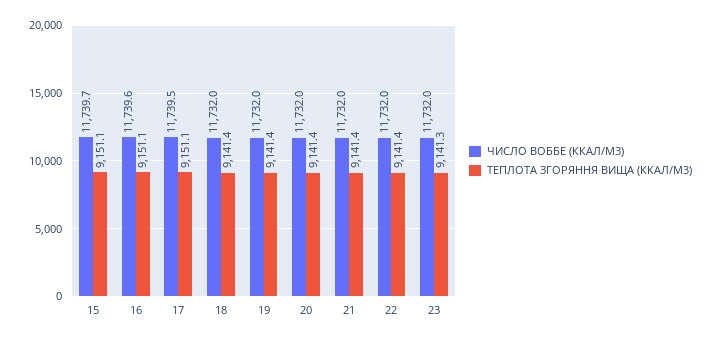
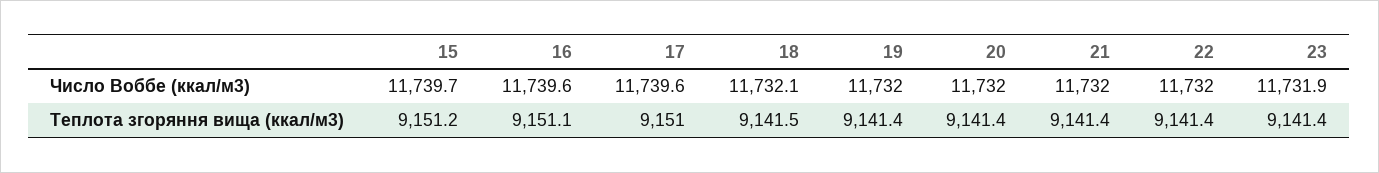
ТЕПЛОТА ЗГОРЯННЯ ВИЩА (ККАЛ/М3), 15: 9151.1 -> 9151.2
ЧИСЛО ВОББЕ (ККАЛ/М3), 17: 11739.5 -> 11739.6
ТЕПЛОТА ЗГОРЯННЯ ВИЩА (ККАЛ/М3), 17: 9151.1 -> 9151
ЧИСЛО ВОББЕ (ККАЛ/М3), 18: 11732 -> 11732.1
ТЕПЛОТА ЗГОРЯННЯ ВИЩА (ККАЛ/М3), 18: 9141.4 -> 9141.5
ЧИСЛО ВОББЕ (ККАЛ/М3), 23: 11732 -> 11731.9
ТЕПЛОТА ЗГОРЯННЯ ВИЩА (ККАЛ/М3), 23: 9141.3 -> 9141.4

